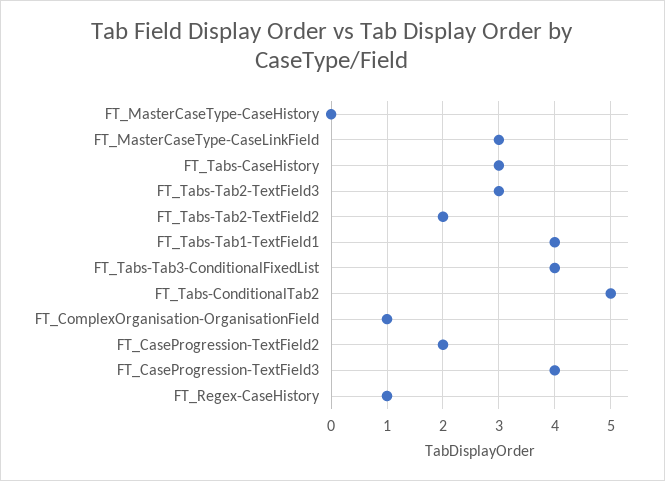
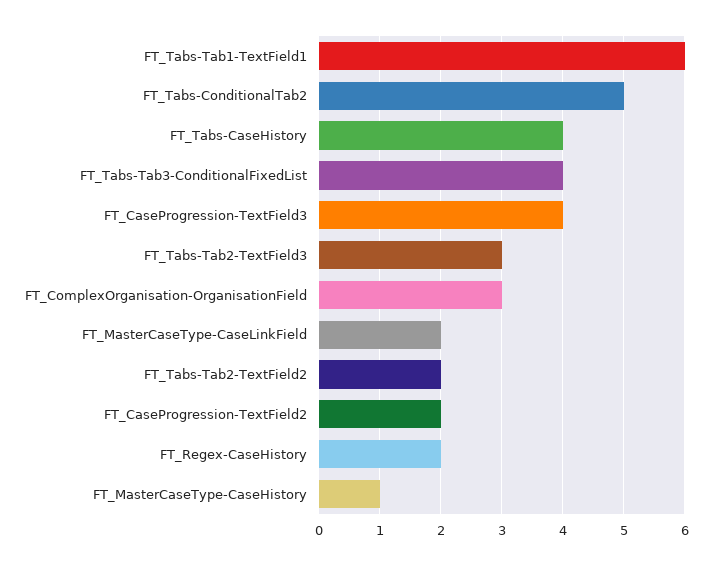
FT_MasterCaseType-CaseHistory: 0 -> 1
FT_MasterCaseType-CaseLinkField: 3 -> 2
FT_Tabs-CaseHistory: 3 -> 4
FT_Tabs-Tab1-TextField1: 4 -> 6
FT_ComplexOrganisation-OrganisationField: 1 -> 3
FT_Regex-CaseHistory: 1 -> 2

